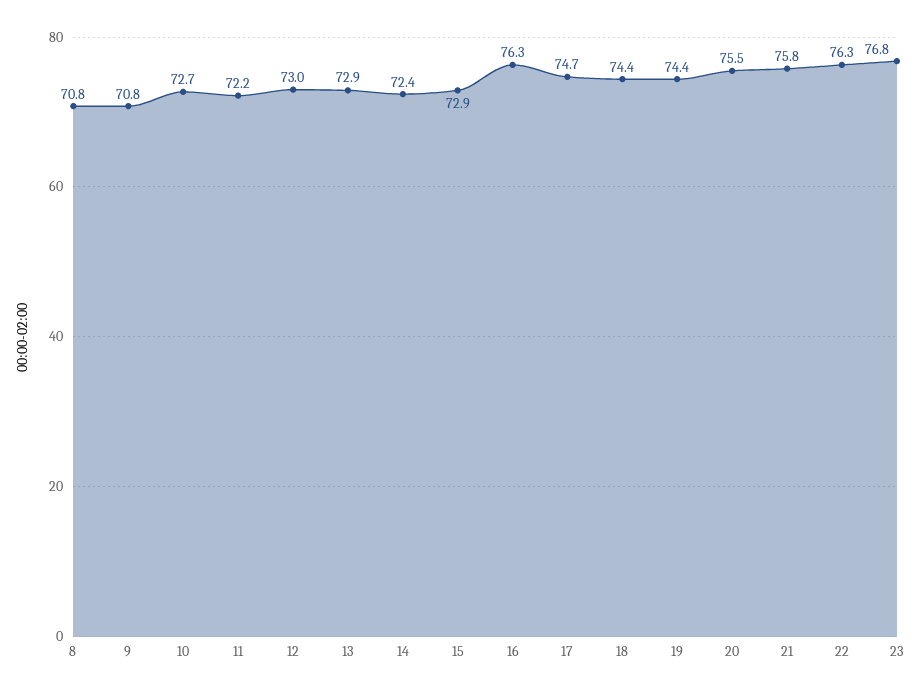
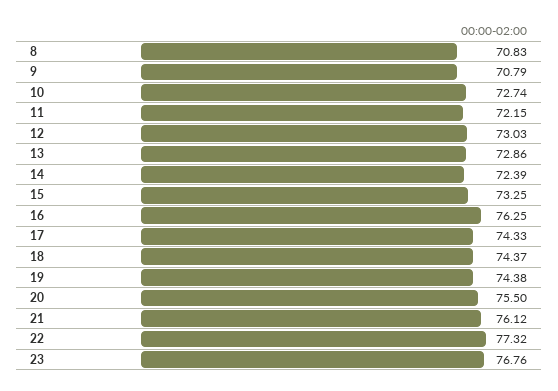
15: 72.9 -> 73.25
17: 74.7 -> 74.33
21: 75.8 -> 76.12
22: 76.3 -> 77.32

